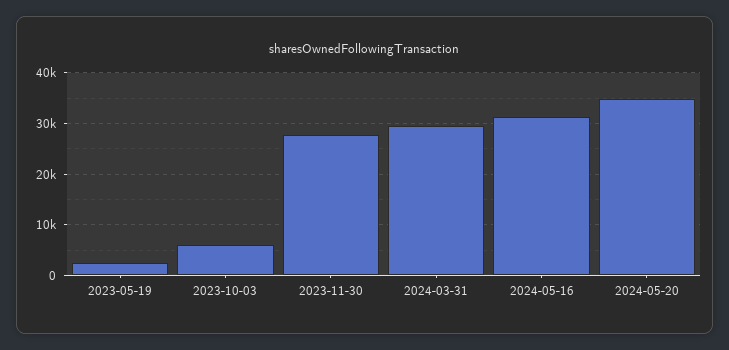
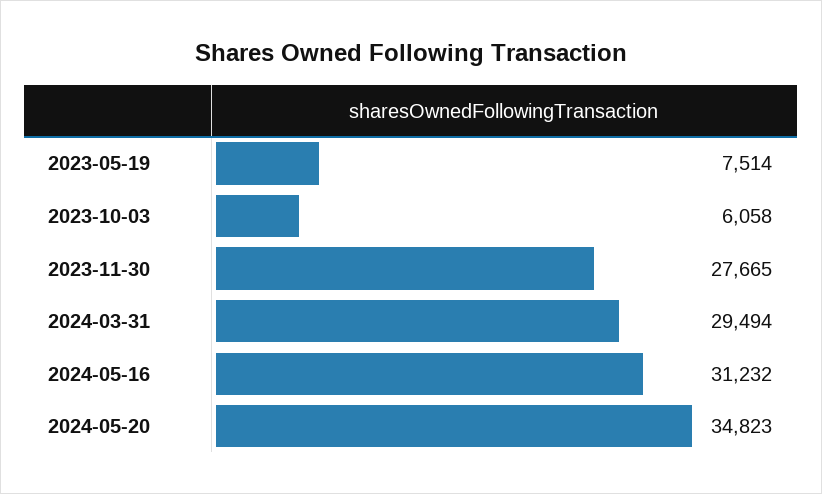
2023-05-19: 2000 -> 7514

